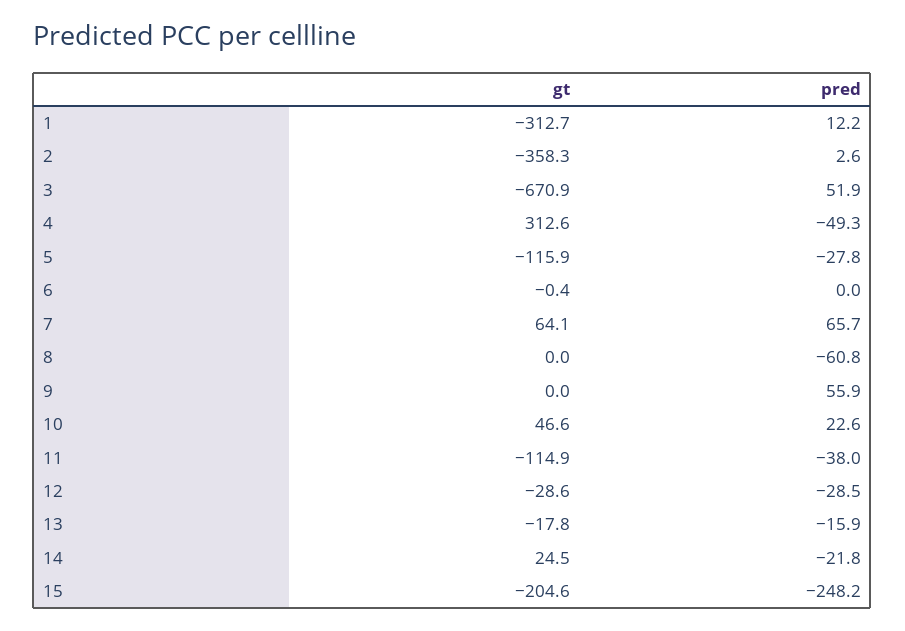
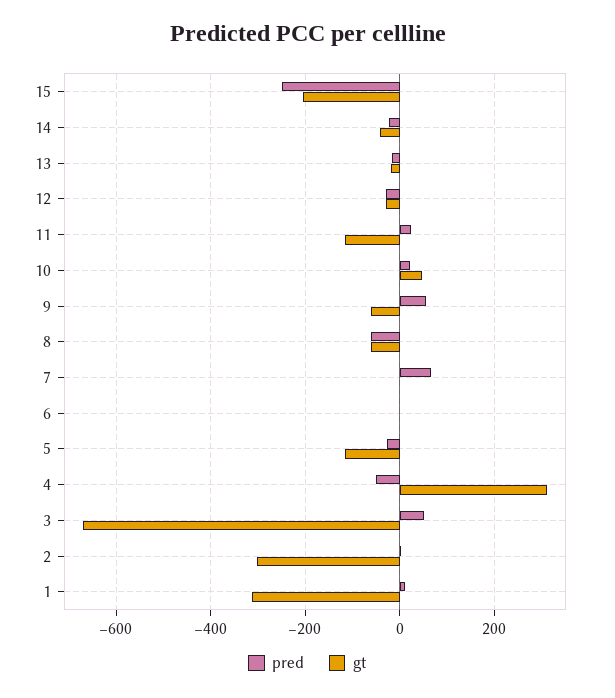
gt, 2: -358.3 -> -300
gt, 7: 64.1 -> 0
gt, 8: 0 -> -60
gt, 9: 0 -> -60
pred, 11: -38 -> 20
gt, 14: 24.5 -> -40

